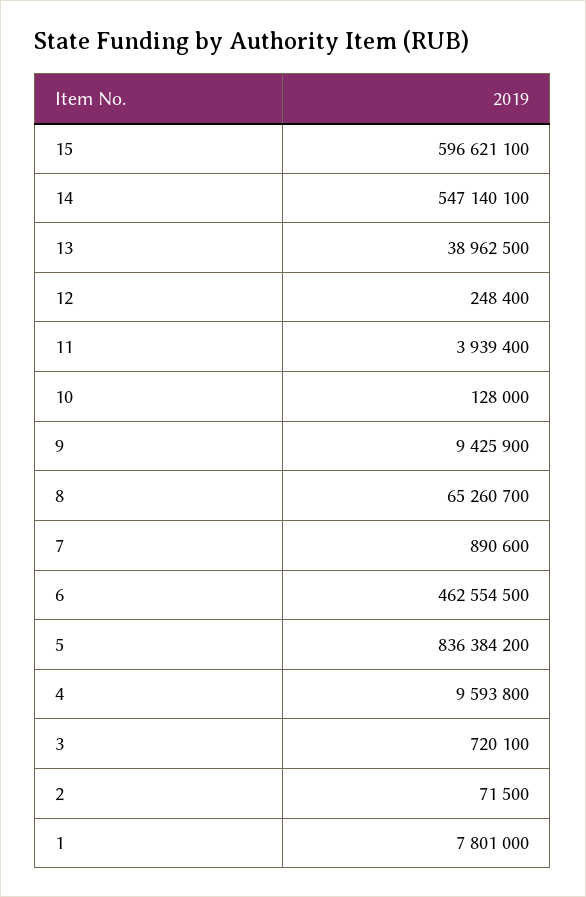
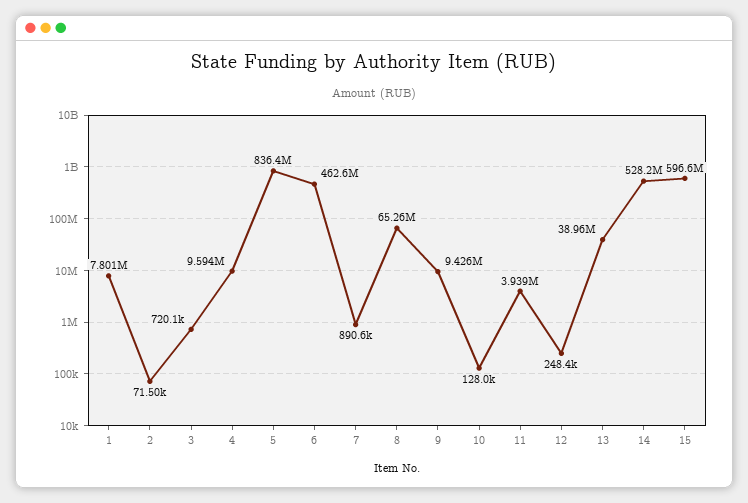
14: 547140100 -> 528200000

